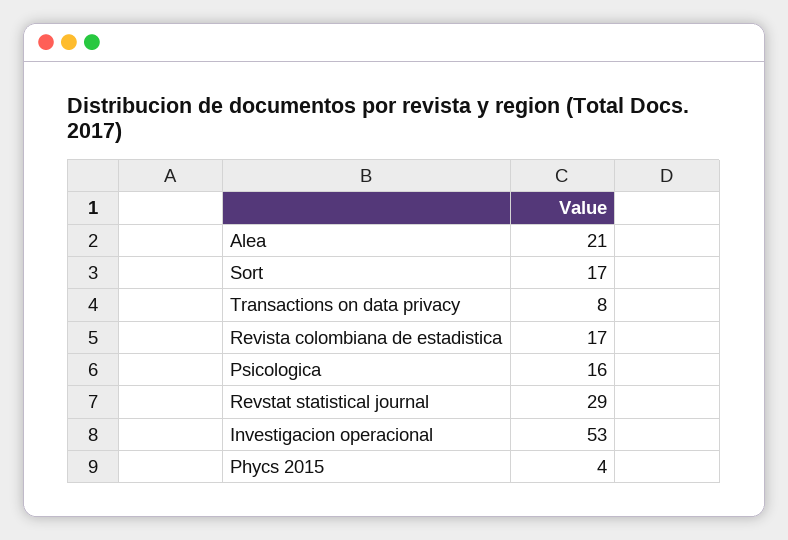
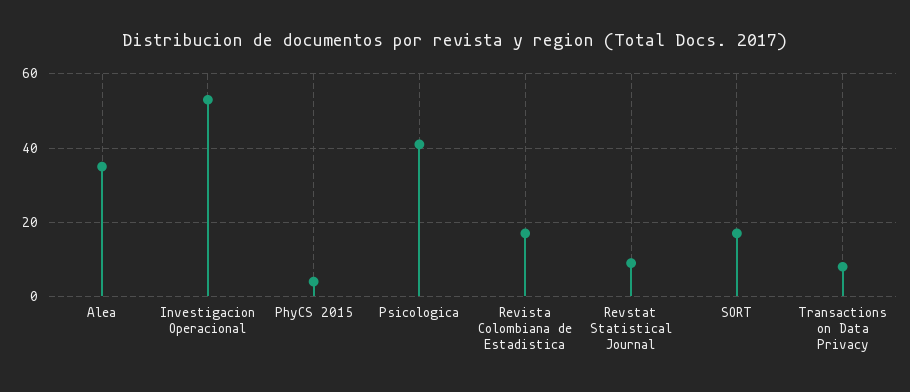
Alea: 21 -> 35
Psicologica: 16 -> 40
Revstat statistical journal: 29 -> 10

